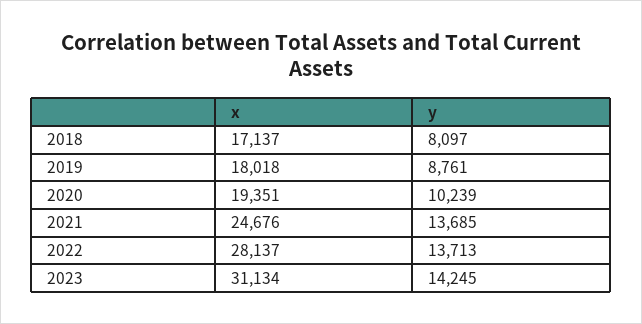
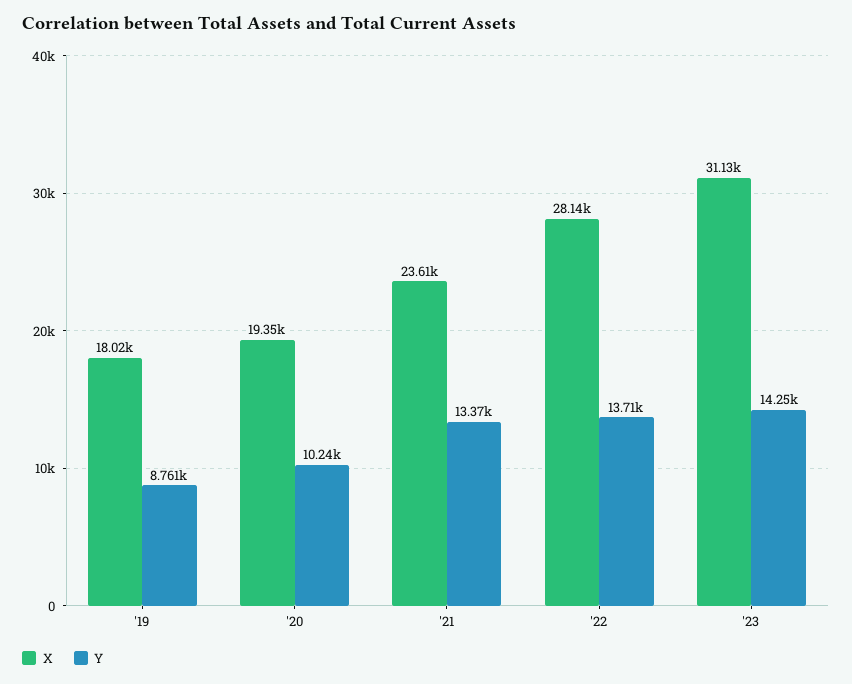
x, 2018: 17137 -> none
y, 2018: 8097 -> none
x, 2021: 24676 -> 23610
y, 2021: 13685 -> 13370

